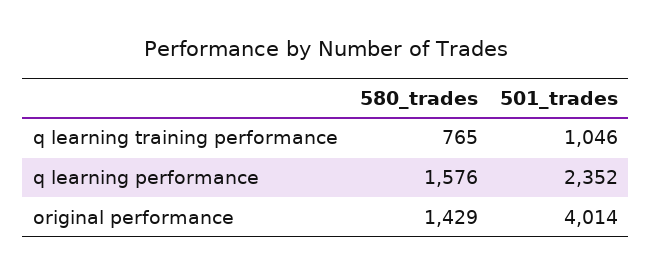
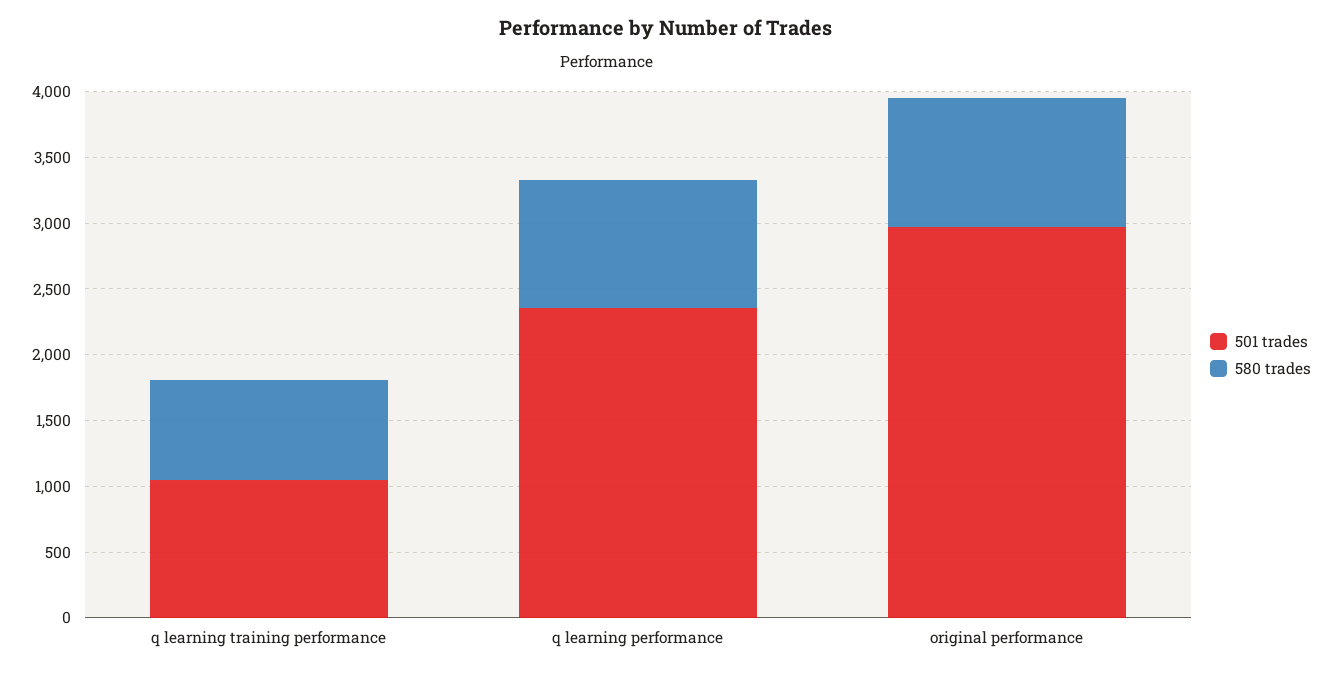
580_trades, q learning performance: 1576 -> 1000
580_trades, original performance: 1429 -> 1000
501_trades, original performance: 4014 -> 3000

